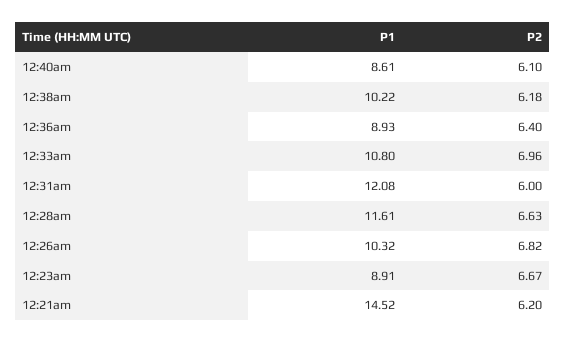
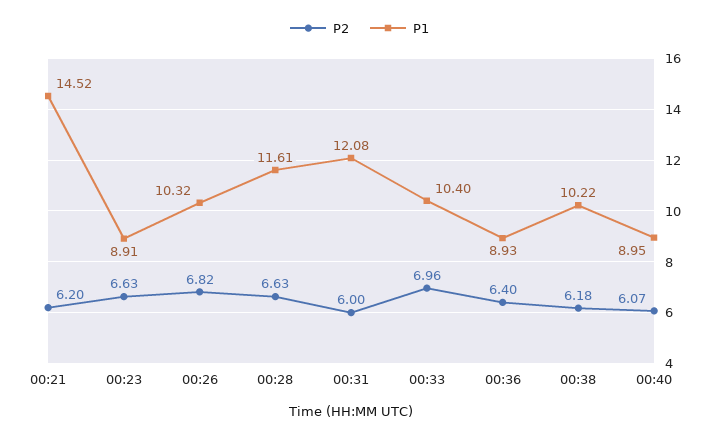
P1, 12:40am: 8.61 -> 8.95
P2, 12:40am: 6.1 -> 6.07
P1, 12:33am: 10.8 -> 10.4
P2, 12:23am: 6.67 -> 6.63

